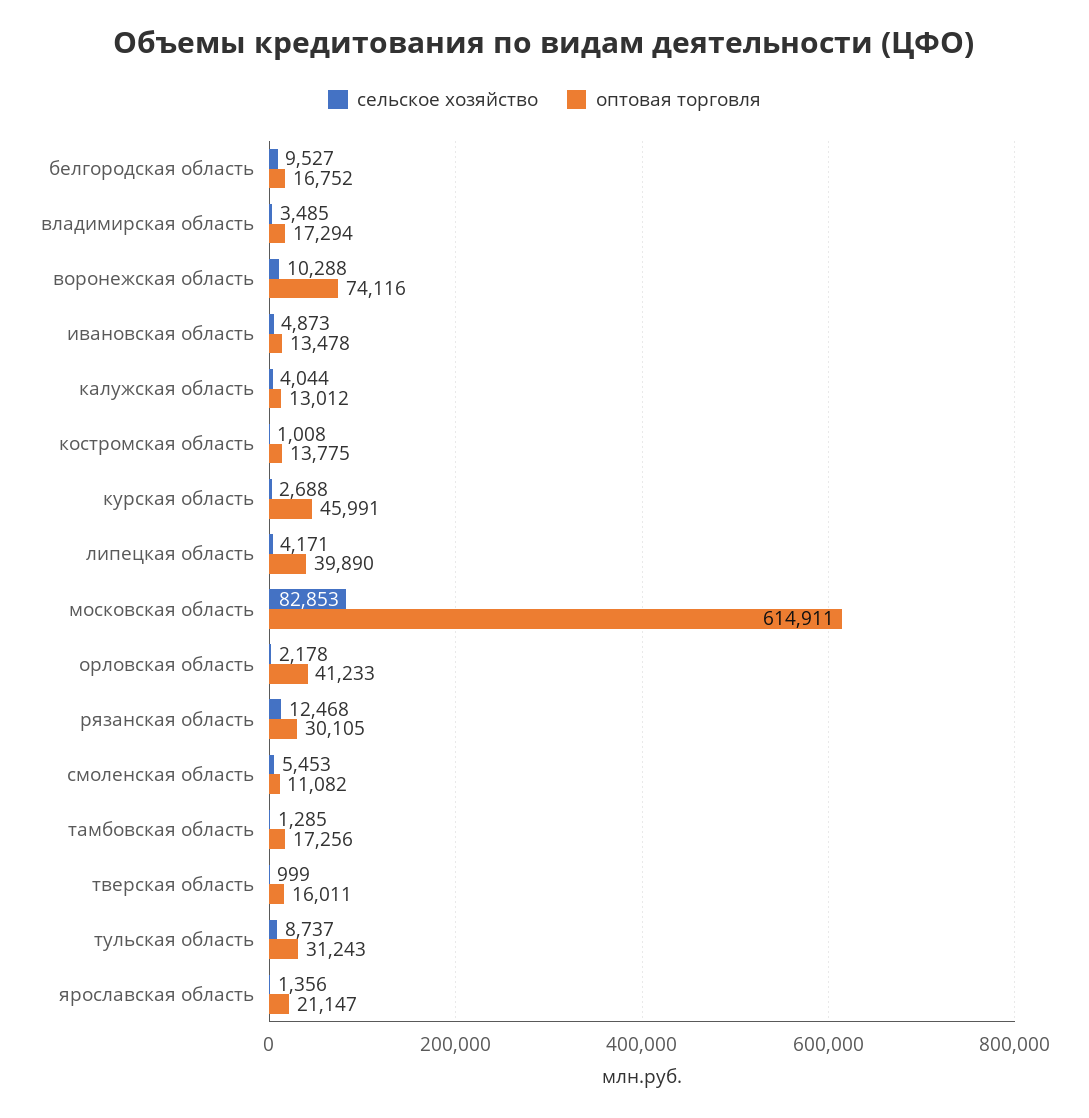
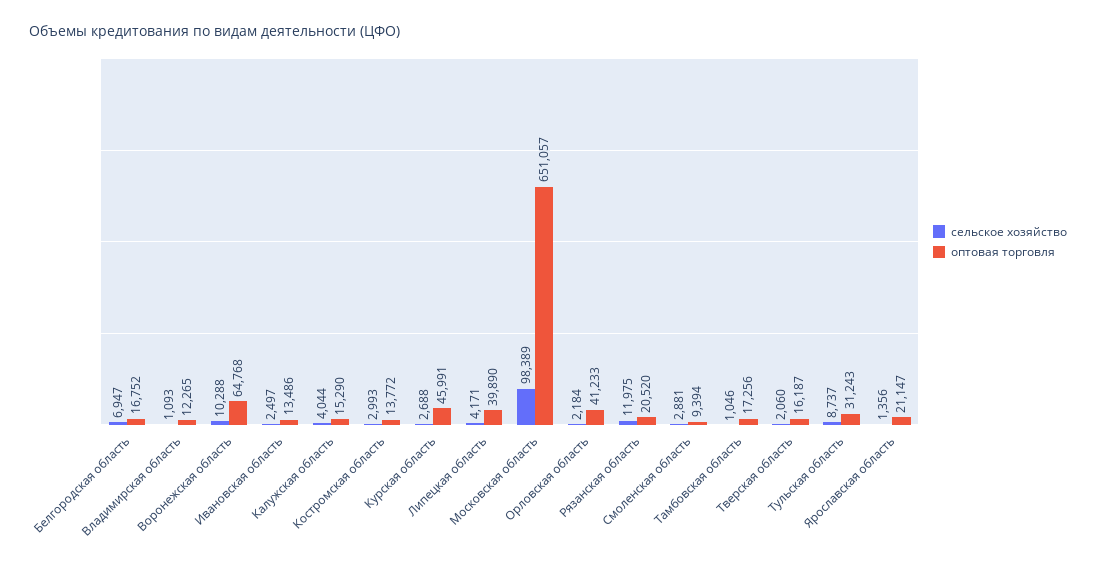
сельское хозяйство, белгородская область: 9527 -> 6947
сельское хозяйство, владимирская область: 3485 -> 1093
оптовая торговля, владимирская область: 17294 -> 12265
оптовая торговля, воронежская область: 74116 -> 64768
сельское хозяйство, ивановская область: 4873 -> 2497
оптовая торговля, ивановская область: 13478 -> 13486
оптовая торговля, калужская область: 13012 -> 15290
сельское хозяйство, костромская область: 1008 -> 2993
оптовая торговля, костромская область: 13775 -> 13772
сельское хозяйство, московская область: 82853 -> 98389
оптовая торговля, московская область: 614911 -> 651057
сельское хозяйство, орловская область: 2178 -> 2184
сельское хозяйство, рязанская область: 12468 -> 11975
оптовая торговля, рязанская область: 30105 -> 20520
сельское хозяйство, смоленская область: 5453 -> 2881
оптовая торговля, смоленская область: 11082 -> 9394
сельское хозяйство, тамбовская область: 1285 -> 1046
сельское хозяйство, тверская область: 999 -> 2060
оптовая торговля, тверская область: 16011 -> 16187

